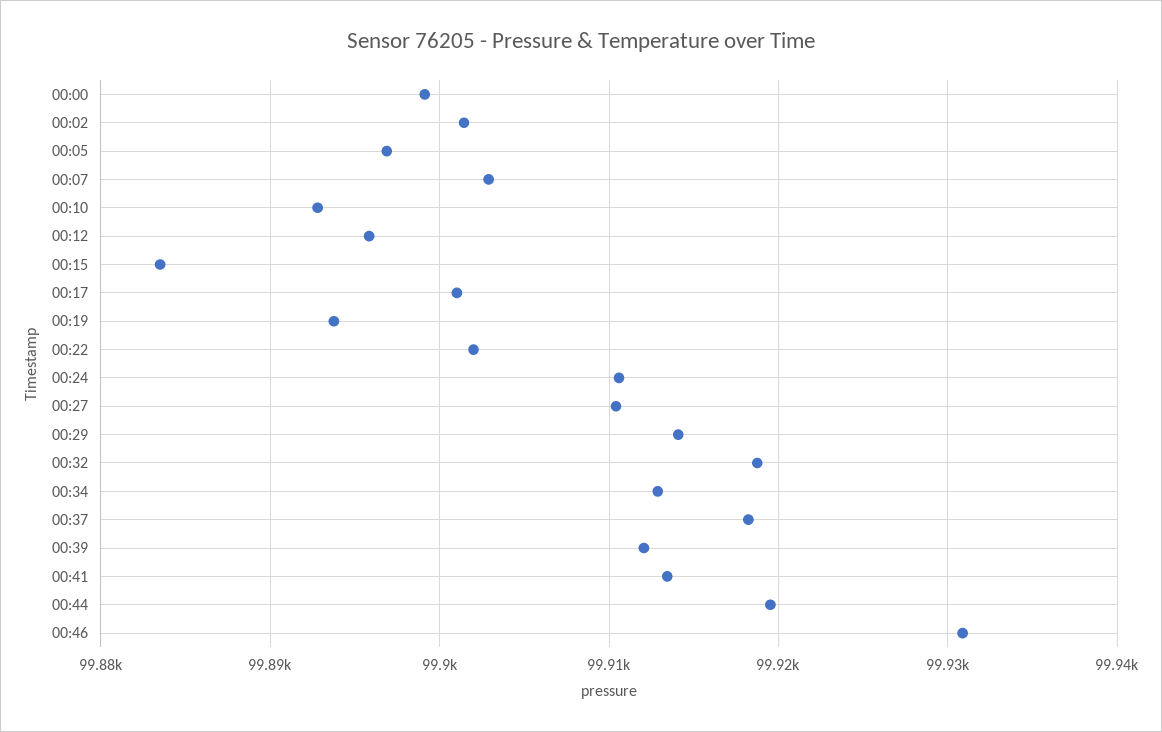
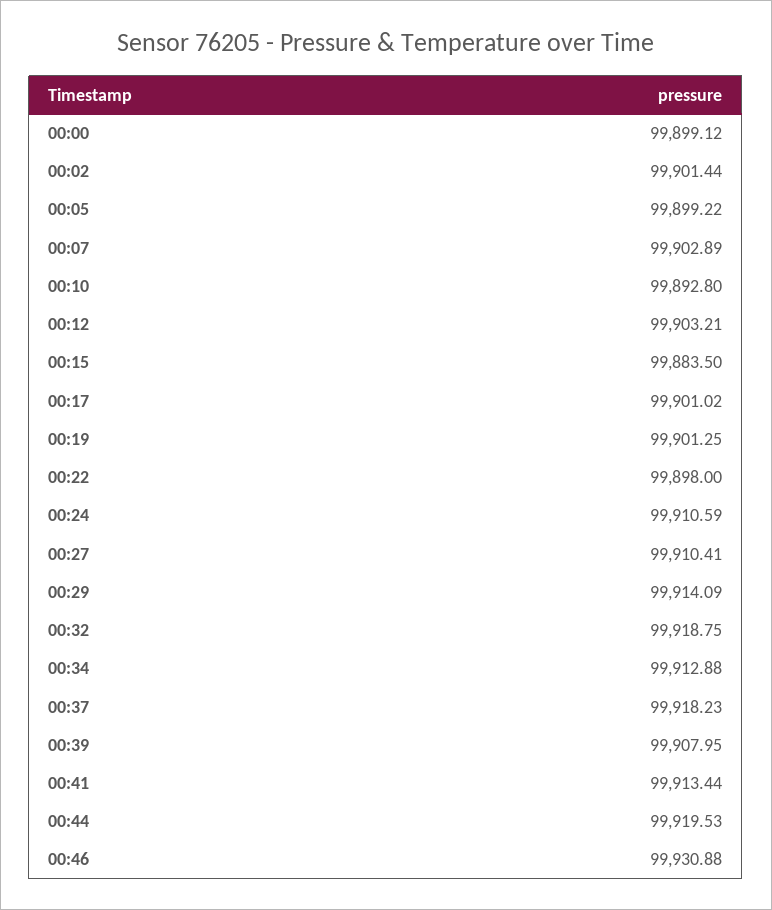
00:05: 99897 -> 99899.22
00:12: 99896 -> 99903.21
00:19: 99894 -> 99901.25
00:22: 99902 -> 99898
00:39: 99912 -> 99907.95

